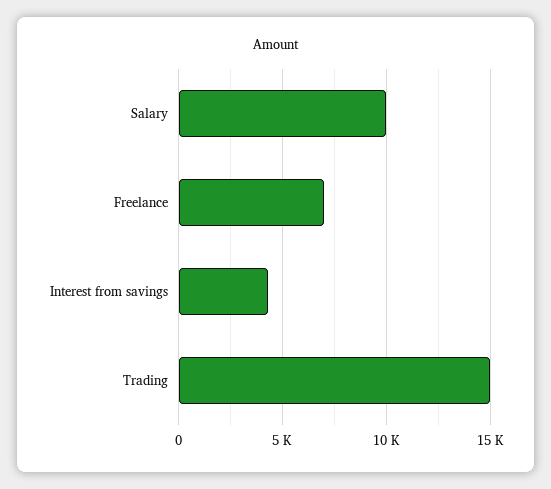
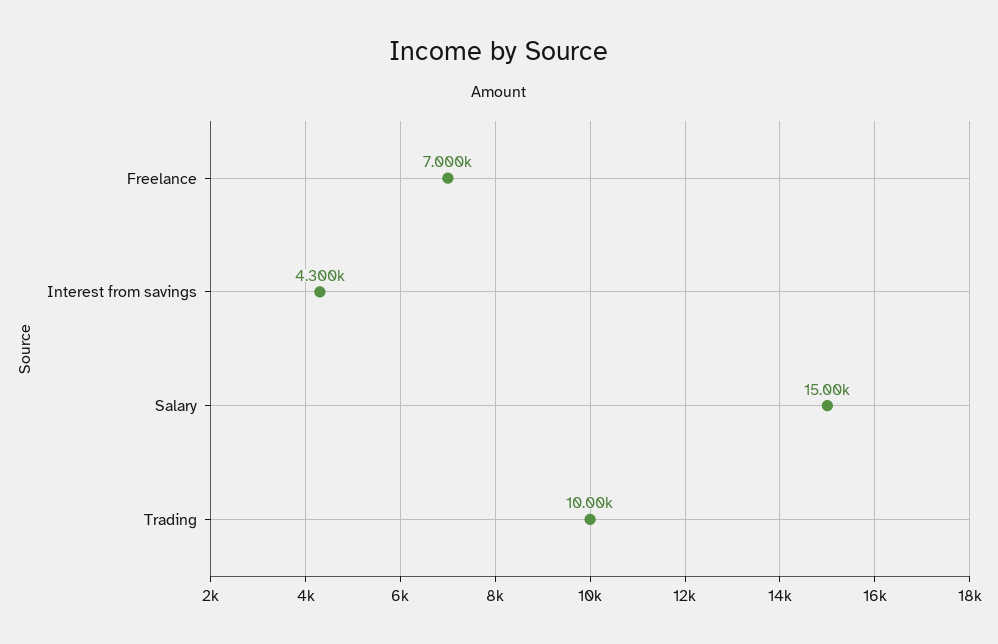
Salary: 10000 -> 15000
Trading: 15000 -> 10000

